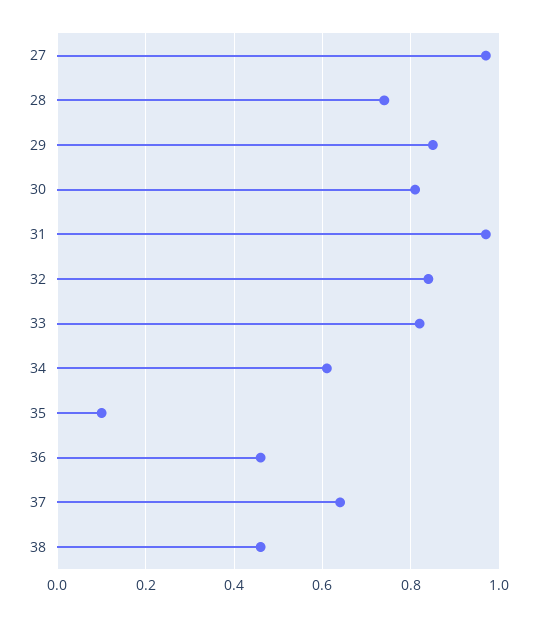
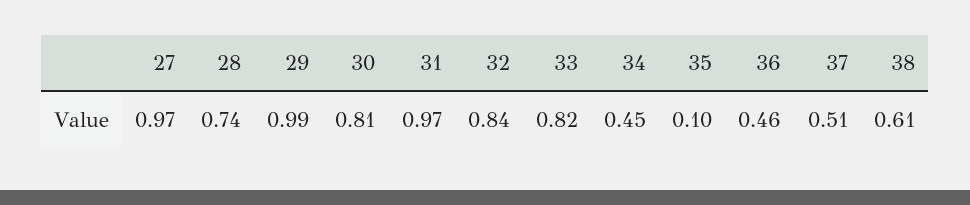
29: 0.85 -> 0.99
34: 0.6 -> 0.45
37: 0.65 -> 0.51
38: 0.45 -> 0.61

